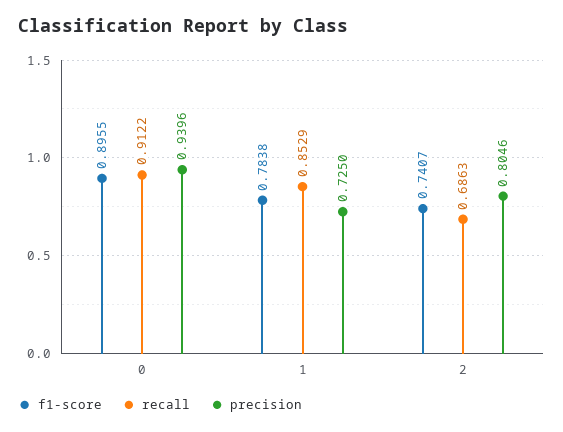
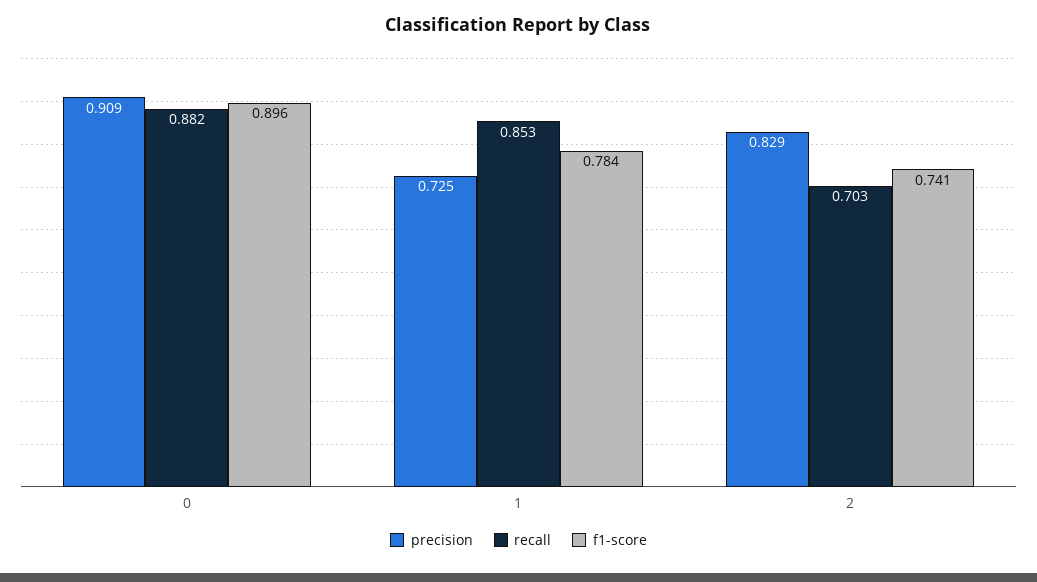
recall, 0: 0.9122 -> 0.882
precision, 0: 0.9396 -> 0.909
recall, 2: 0.6863 -> 0.703
precision, 2: 0.8046 -> 0.829

